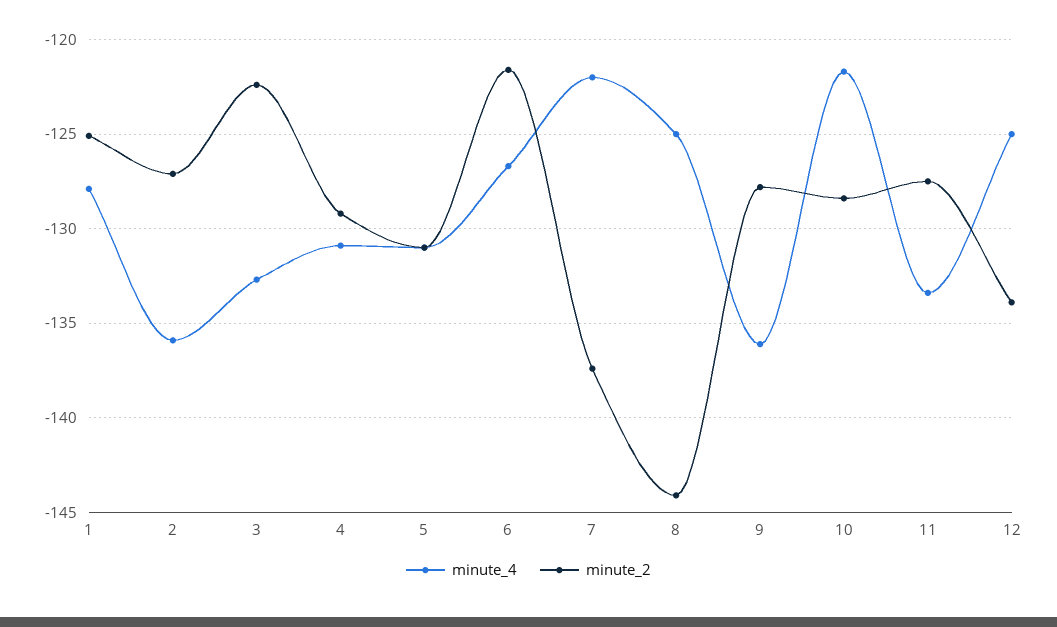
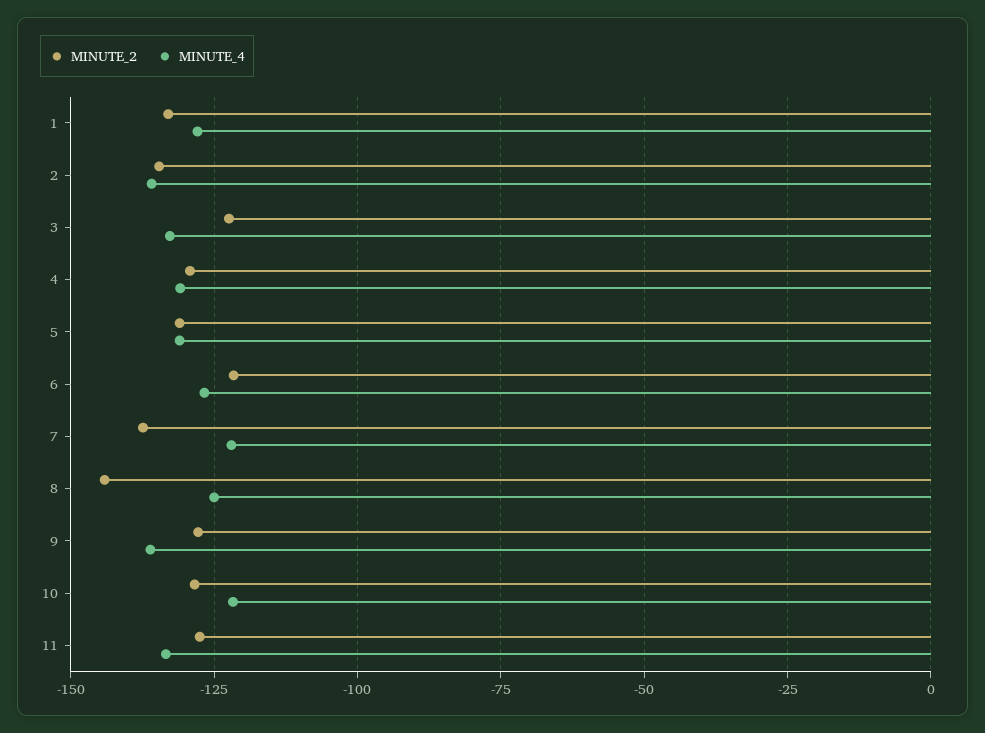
minute_2, 1: -125 -> -132.5
minute_2, 2: -127 -> -135
minute_4, 12: -125 -> none
minute_2, 12: -134 -> none

